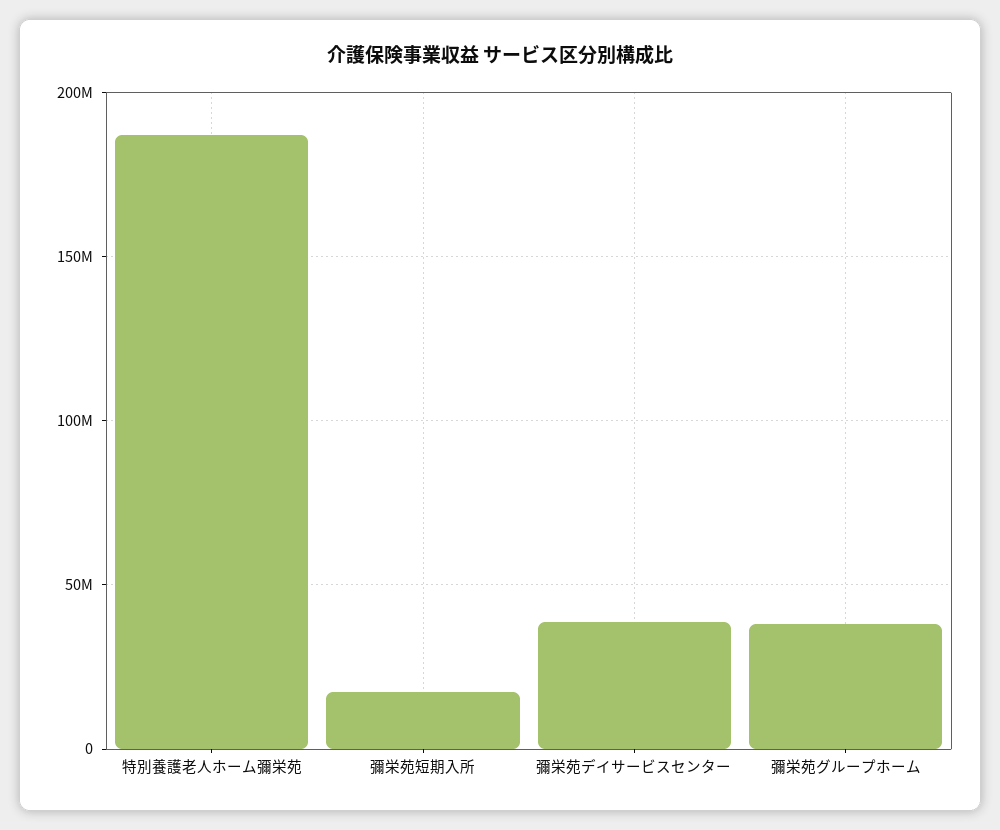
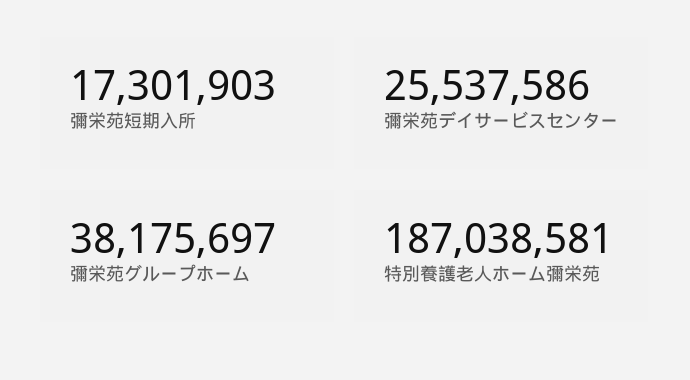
彌栄苑デイサービスセンター: 40000000 -> 25537586

